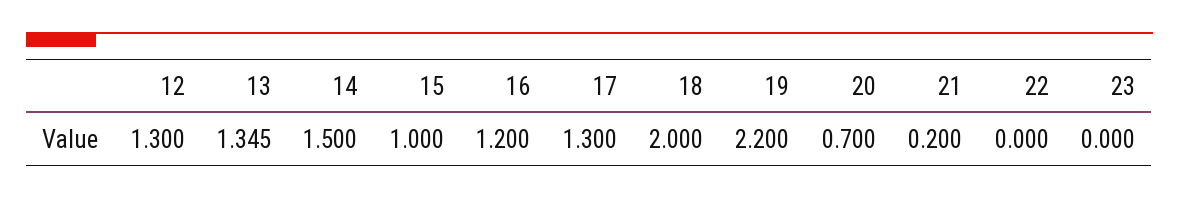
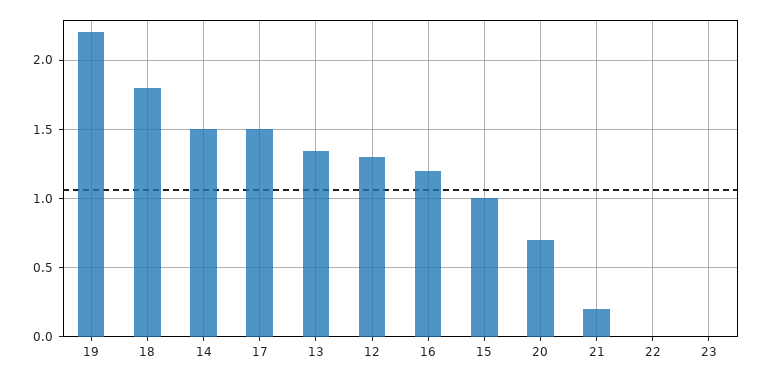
17: 1.3 -> 1.5
18: 2 -> 1.8

